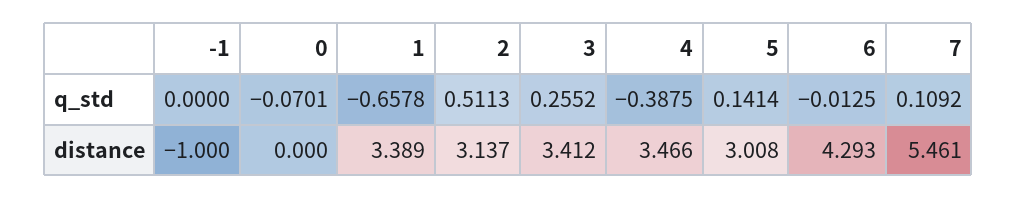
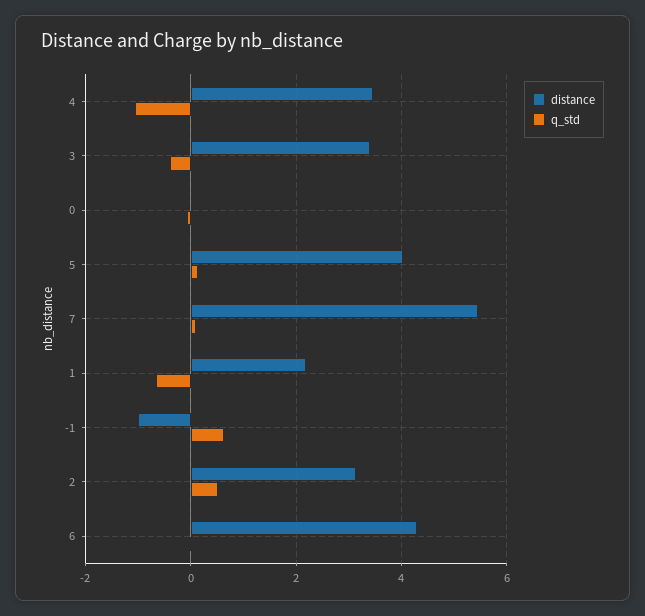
q_std, -1: 0 -> 0.6
q_std, 3: 0.2552 -> -0.4
q_std, 4: -0.3875 -> -1
distance, 1: 3.389 -> 2.2
distance, 5: 3.008 -> 4

